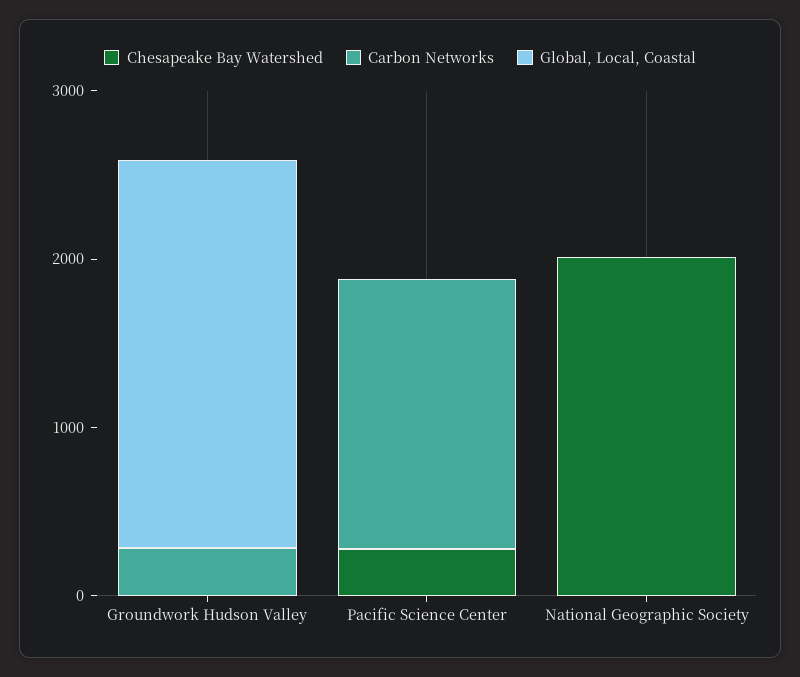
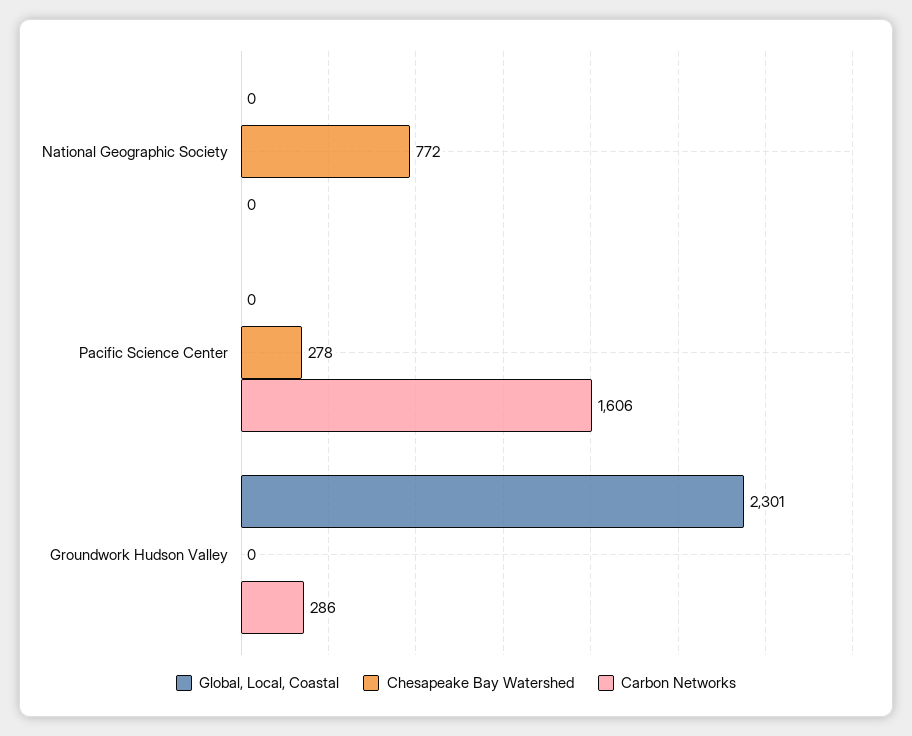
Chesapeake Bay Watershed, National Geographic Society: 2000 -> 772

